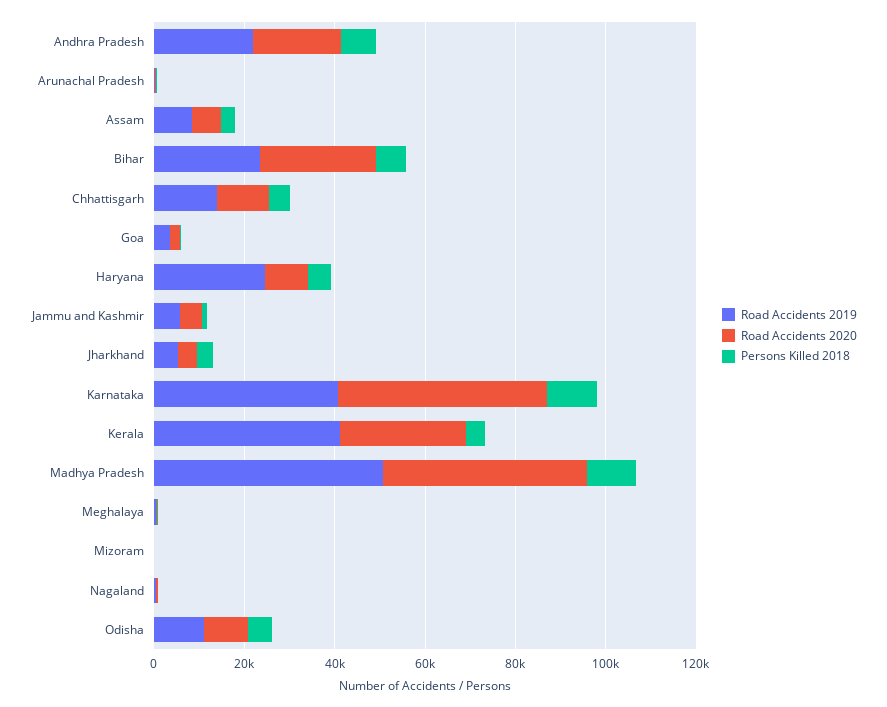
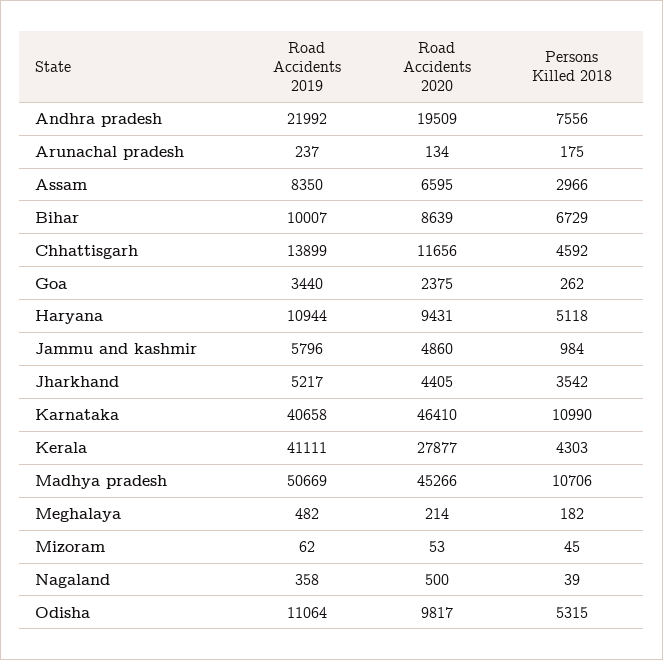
Road Accidents 2019, Bihar: 25000 -> 10007
Road Accidents 2020, Bihar: 25000 -> 8639
Road Accidents 2019, Haryana: 25000 -> 10944

